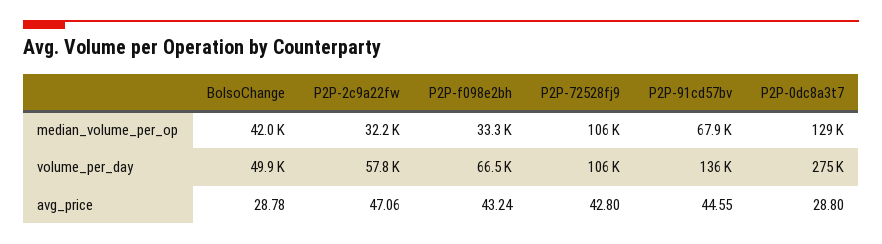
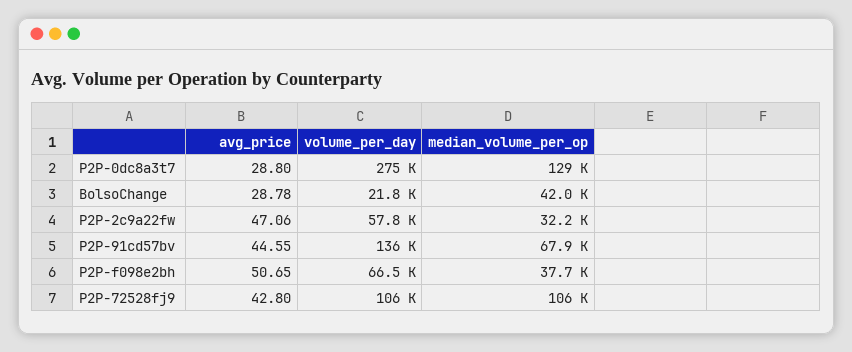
P2P-f098e2bh, median_volume_per_op: 33300 -> 37700
BolsoChange, volume_per_day: 49900 -> 21800
P2P-f098e2bh, avg_price: 43.24 -> 50.65

